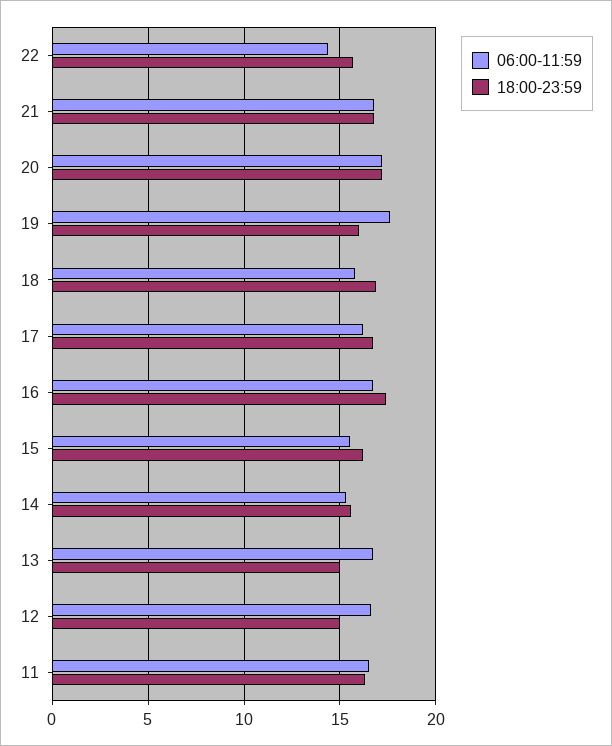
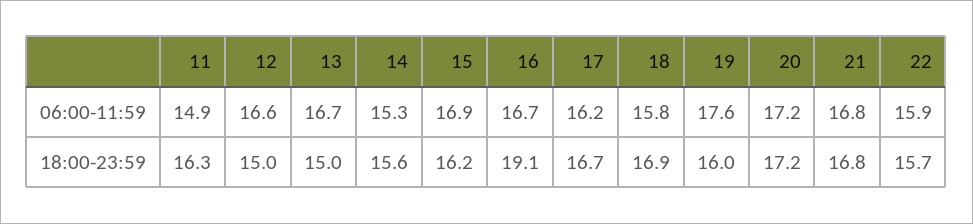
06:00-11:59, 22: 14.5 -> 15.9
18:00-23:59, 16: 17.5 -> 19.1
06:00-11:59, 15: 15.5 -> 16.9
06:00-11:59, 11: 16.5 -> 14.9

